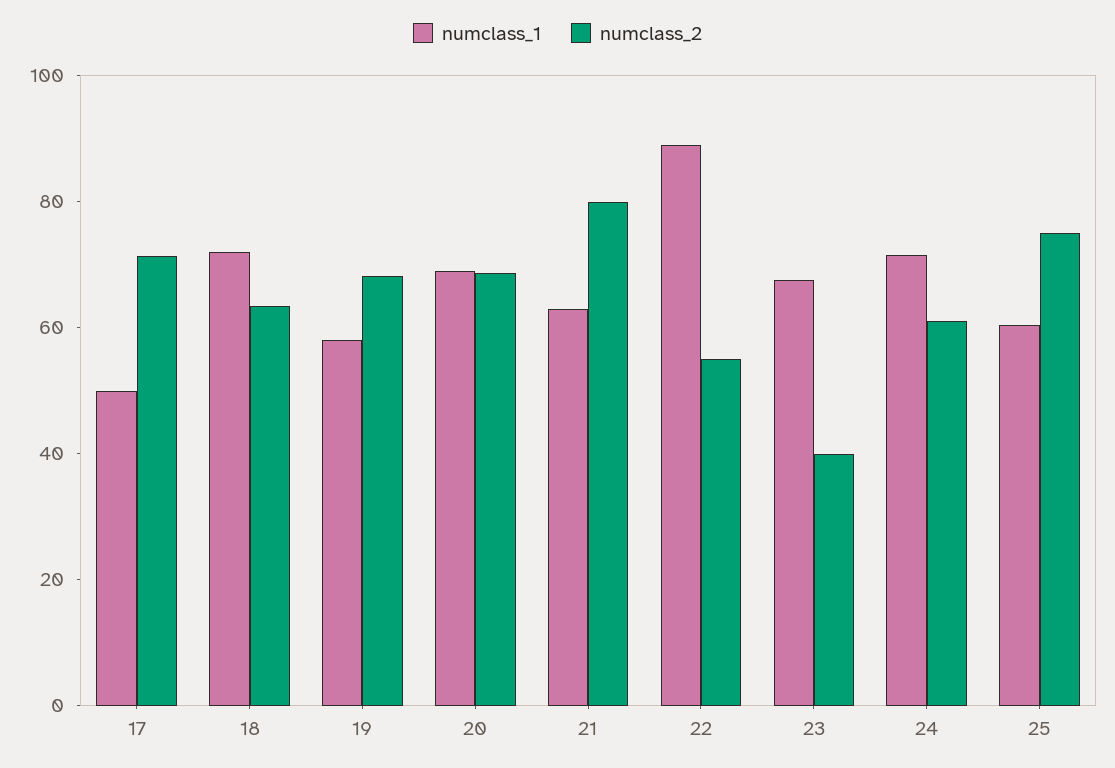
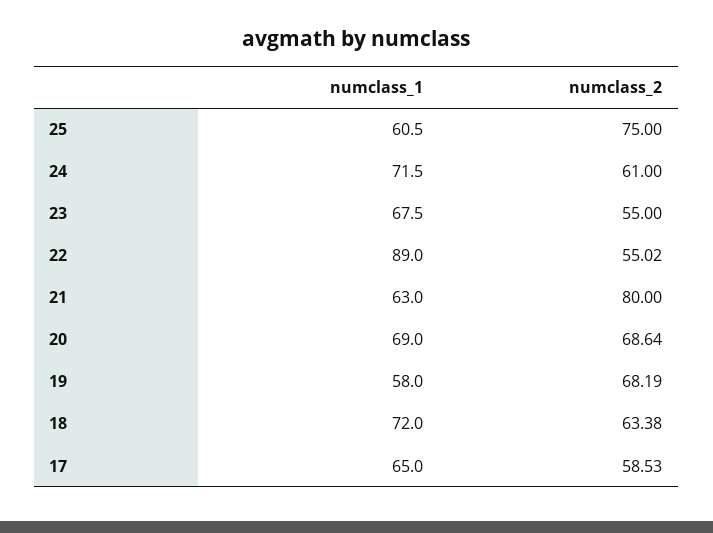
numclass_1, 17: 50 -> 65
numclass_2, 17: 70 -> 58.53
numclass_2, 23: 40 -> 55

